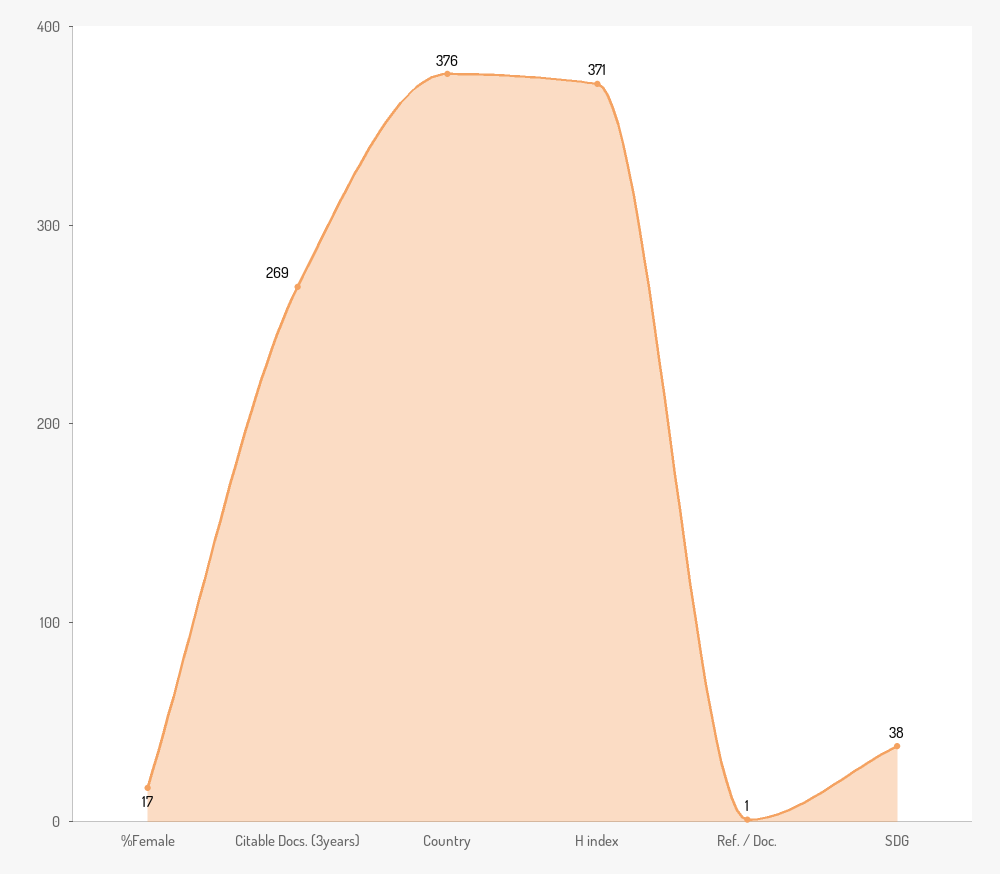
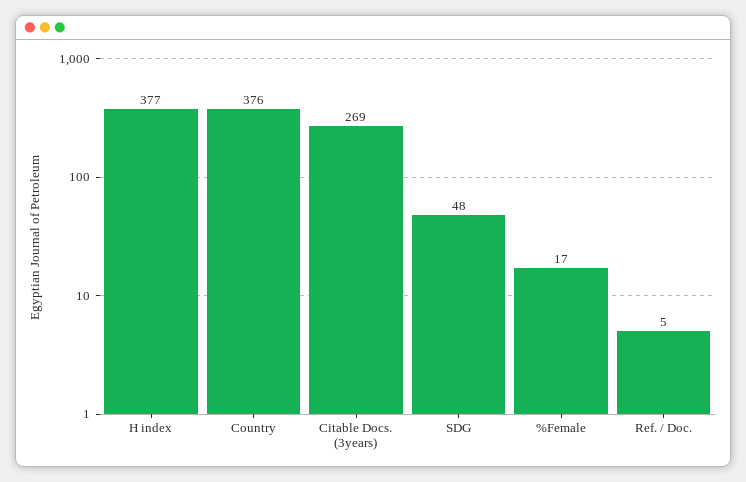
H index: 371 -> 377
Ref. / Doc.: 1 -> 5
SDG: 38 -> 48

